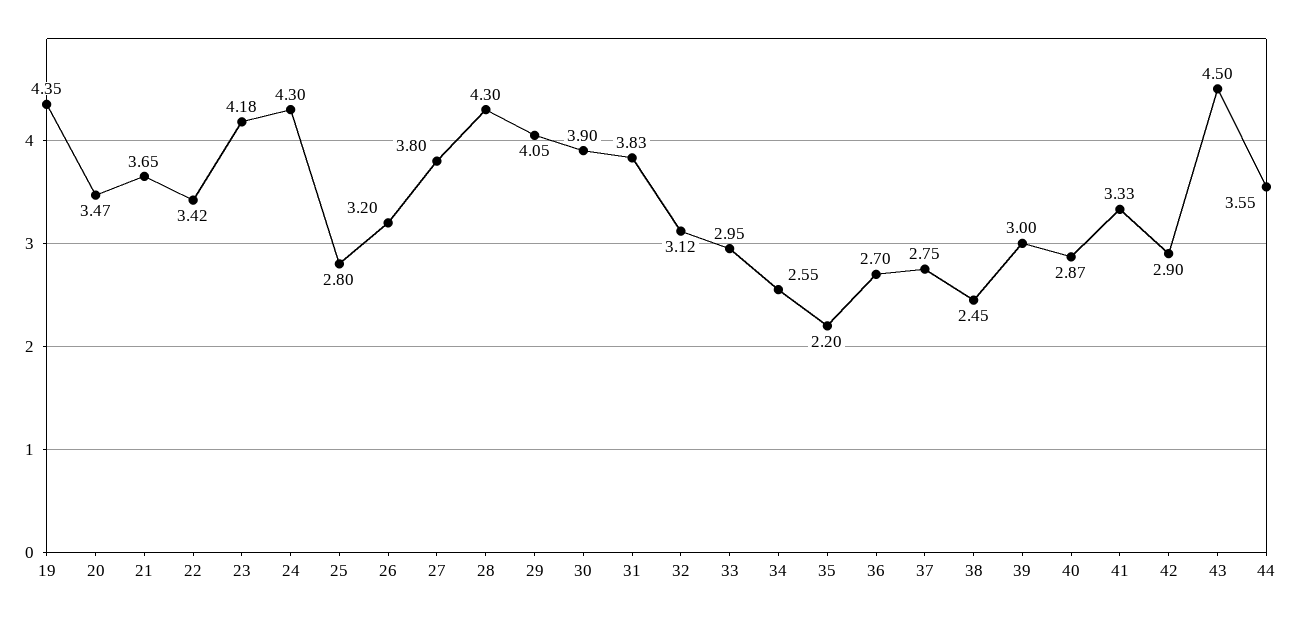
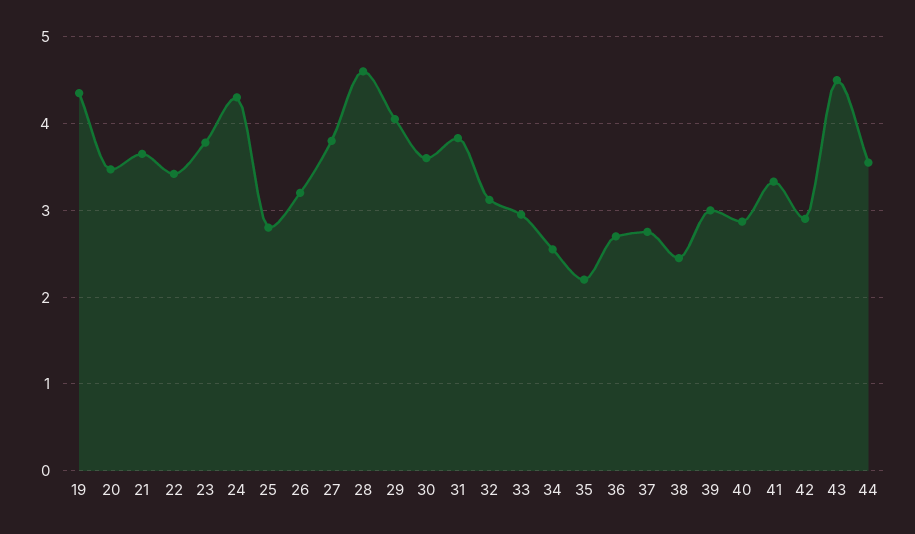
23: 4.18 -> 3.8
28: 4.3 -> 4.6
30: 3.9 -> 3.6

